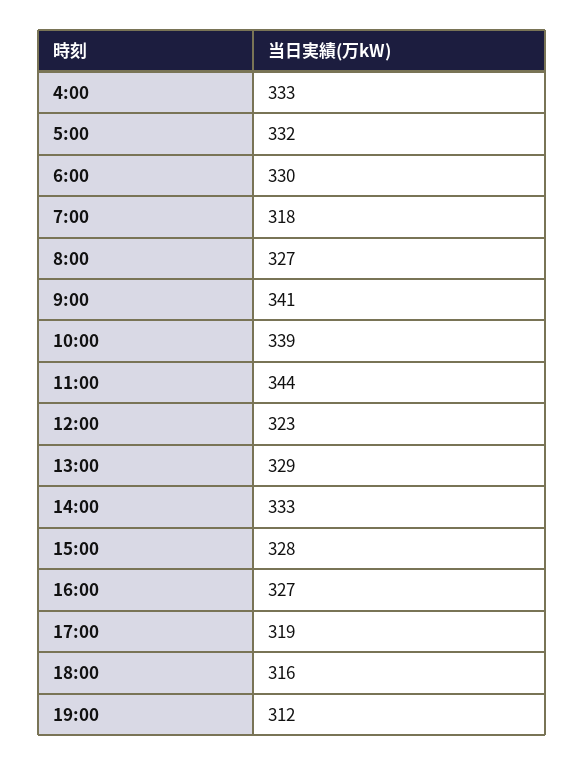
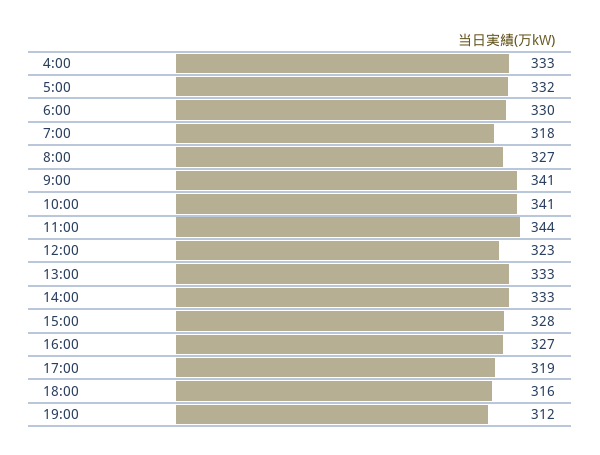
10:00: 339 -> 341
13:00: 329 -> 333

